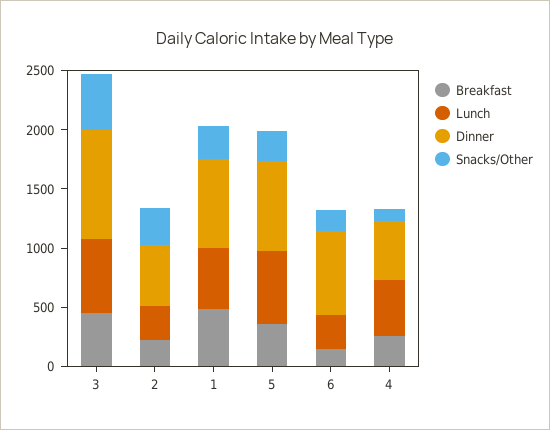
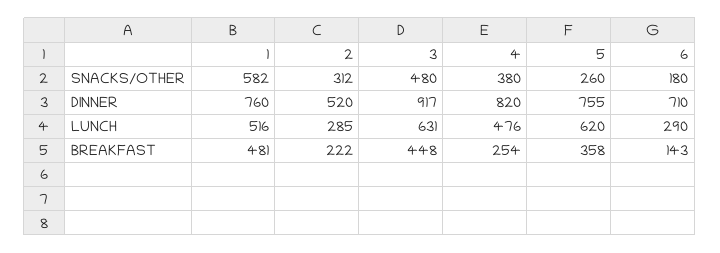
Snacks/Other, 1: 300 -> 582
Dinner, 4: 500 -> 820
Snacks/Other, 4: 100 -> 380

